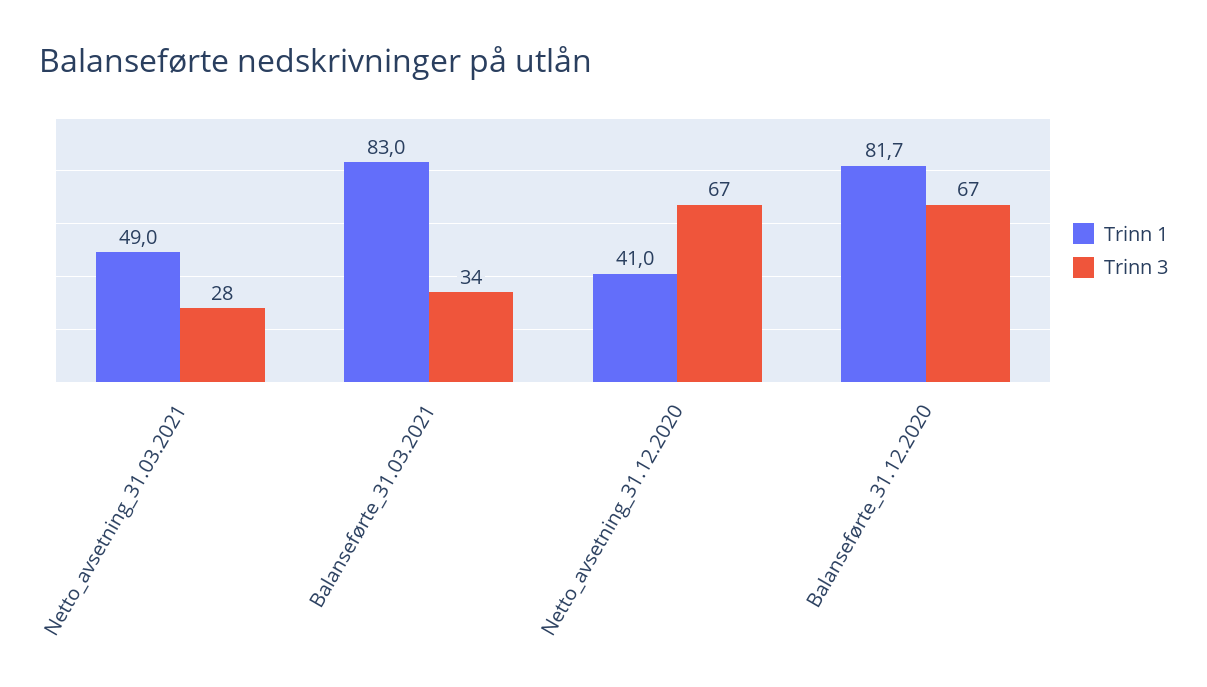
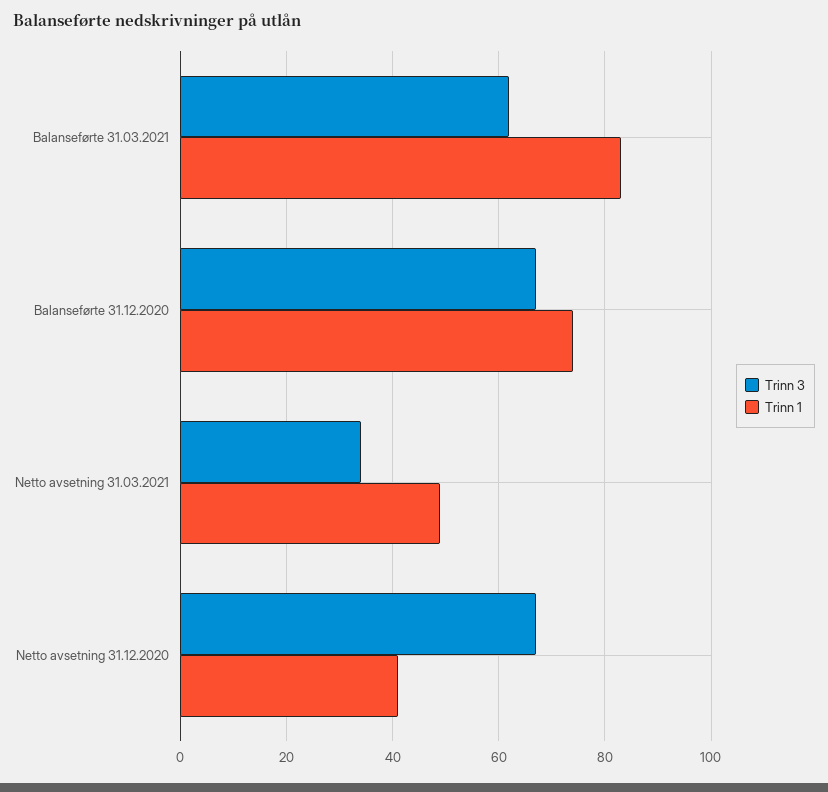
Trinn 3, Netto_avsetning_31.03.2021: 28 -> 34
Trinn 3, Balanseførte_31.03.2021: 34 -> 62
Trinn 1, Balanseførte_31.12.2020: 81.7 -> 74

